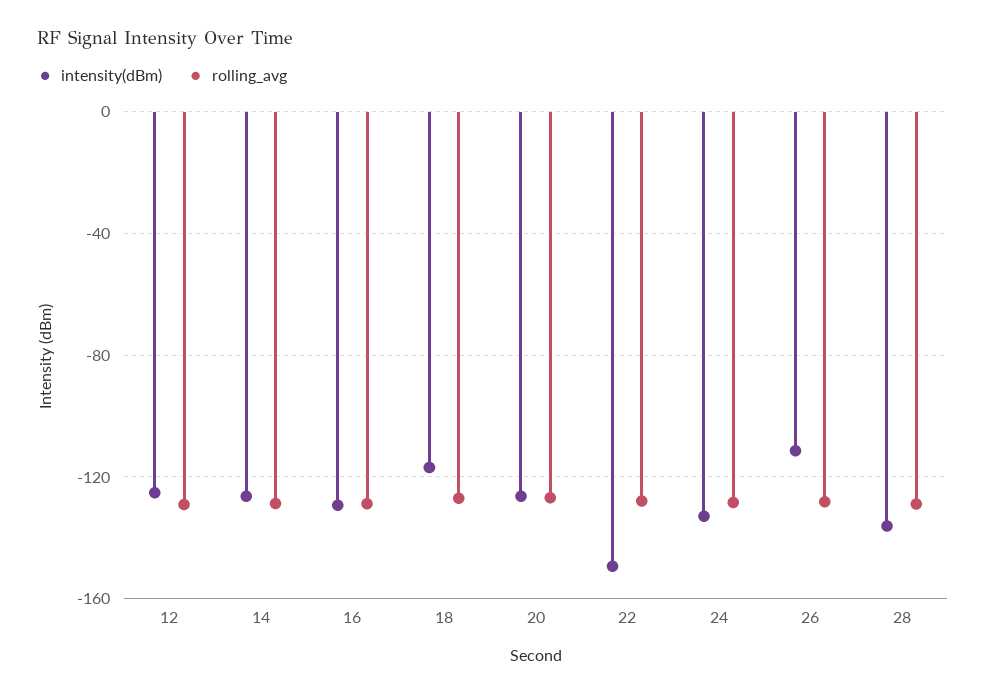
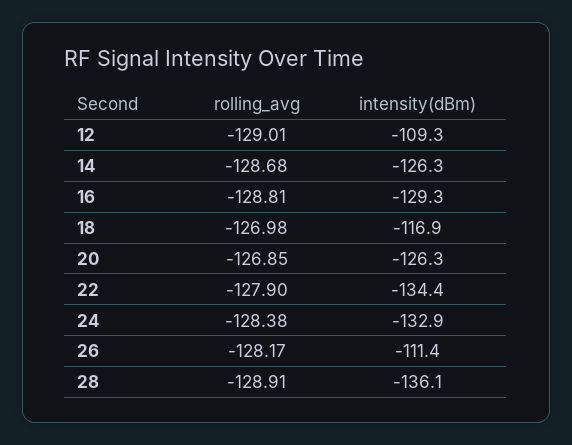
intensity(dBm), 12: -125 -> -109.3
intensity(dBm), 22: -150 -> -134.4

